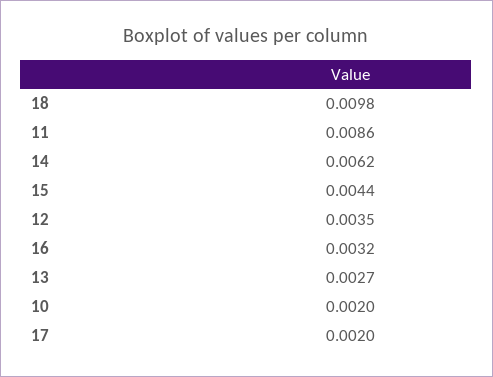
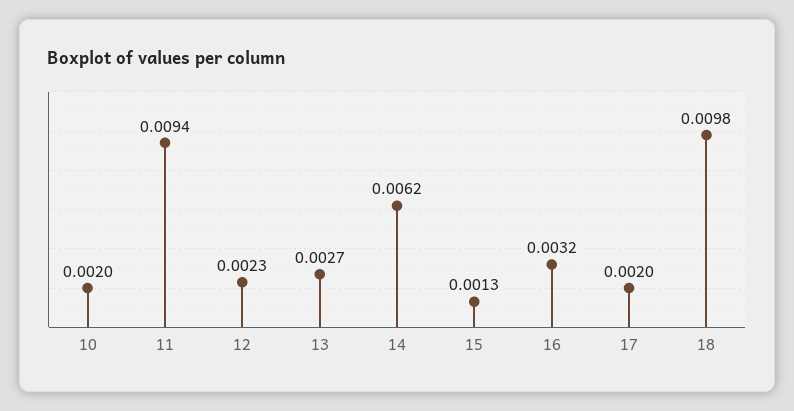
11: 0.0086 -> 0.0094
15: 0.0044 -> 0.0013
12: 0.0035 -> 0.0023

